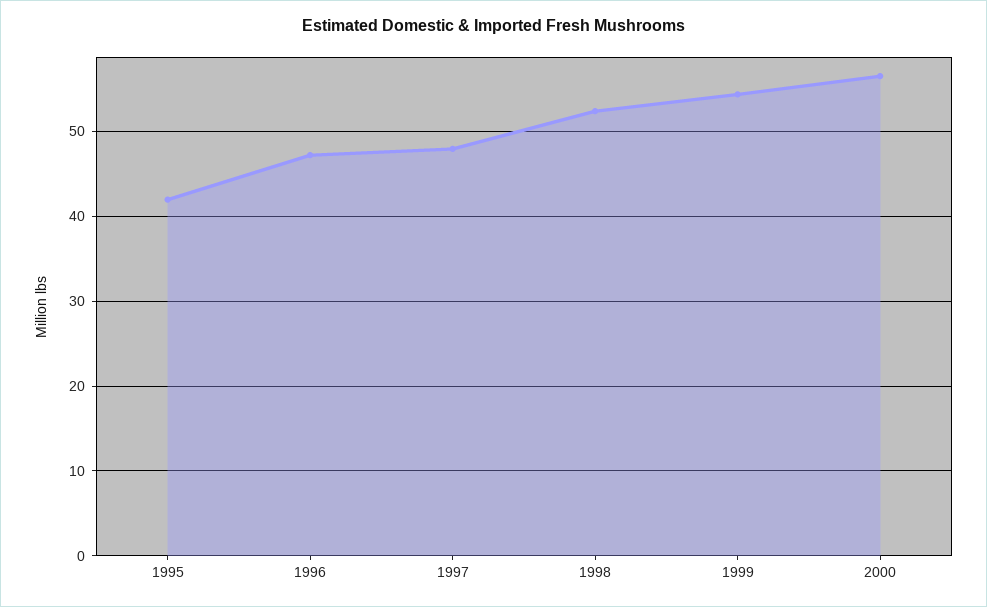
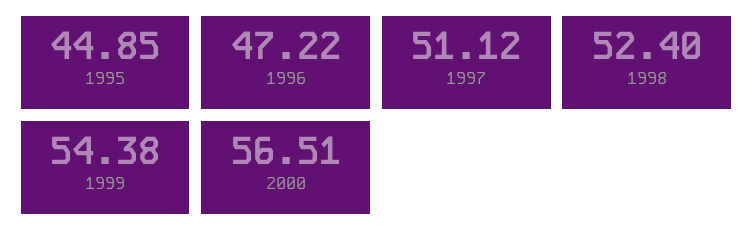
1995: 42 -> 44.85
1997: 48 -> 51.12

